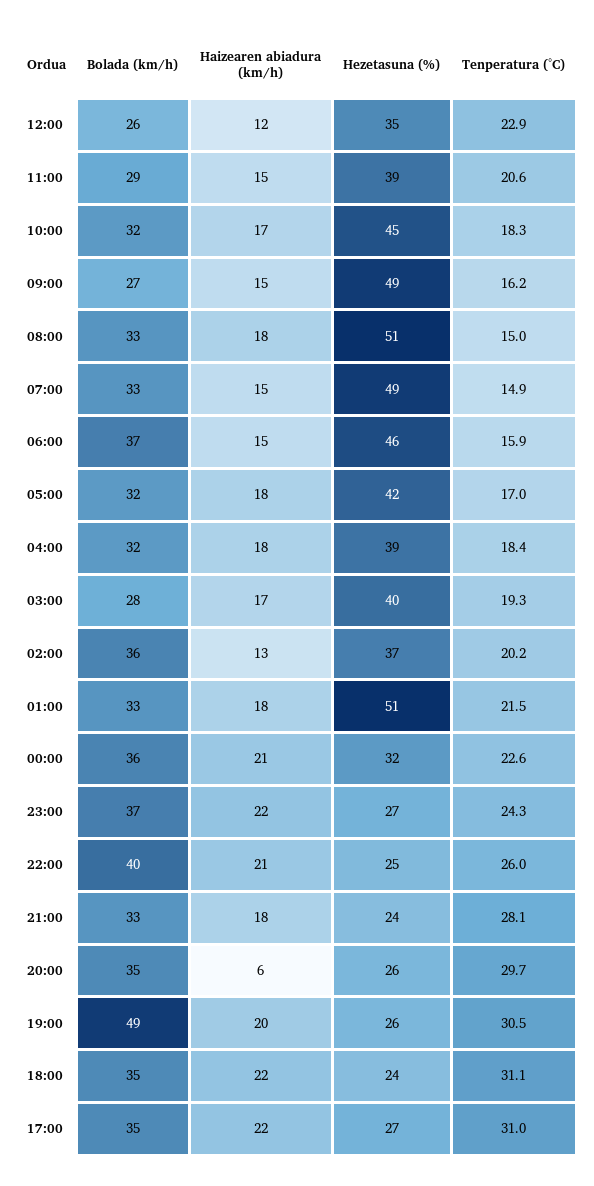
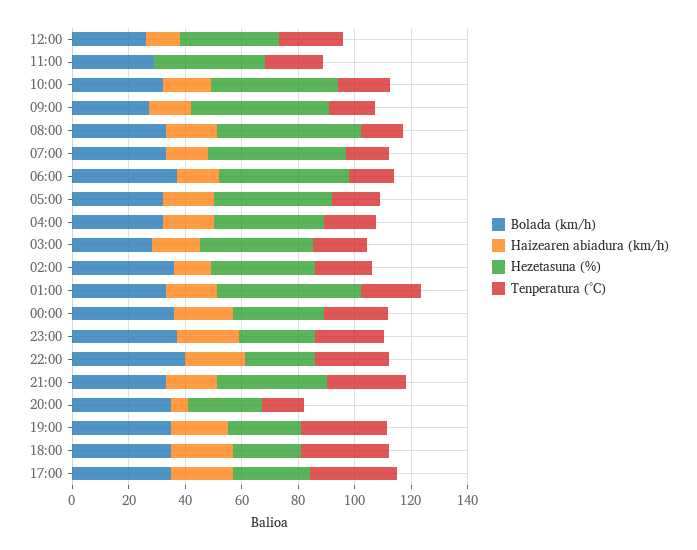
Haizearen abiadura (km/h), 11:00: 15 -> 0
Hezetasuna (%), 21:00: 24 -> 40
Tenperatura (°C), 20:00: 29.7 -> 15
Bolada (km/h), 19:00: 49 -> 35

